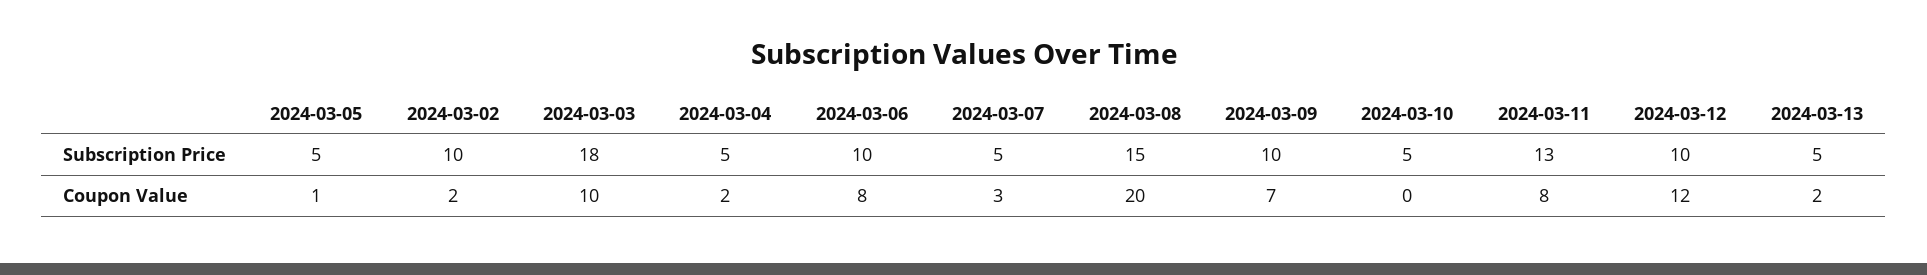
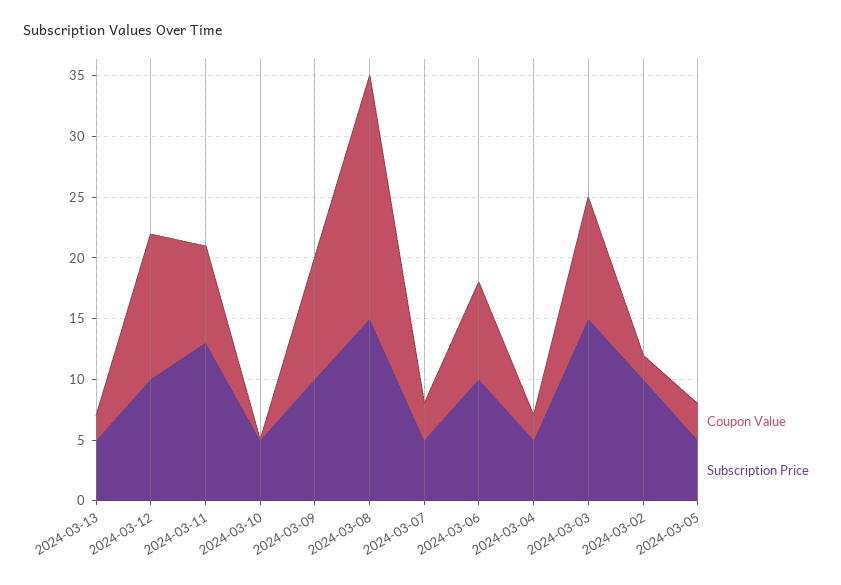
Subscription Price, 2024-03-03: 18 -> 15
Coupon Value, 2024-03-05: 1 -> 3
Coupon Value, 2024-03-09: 7 -> 10

